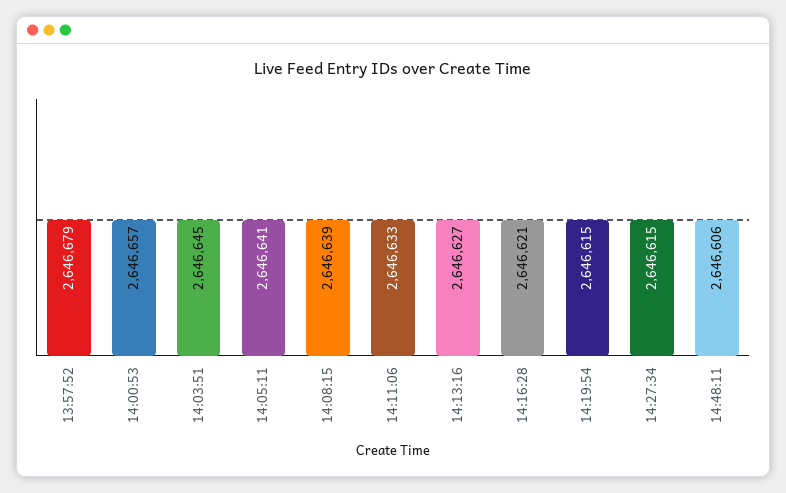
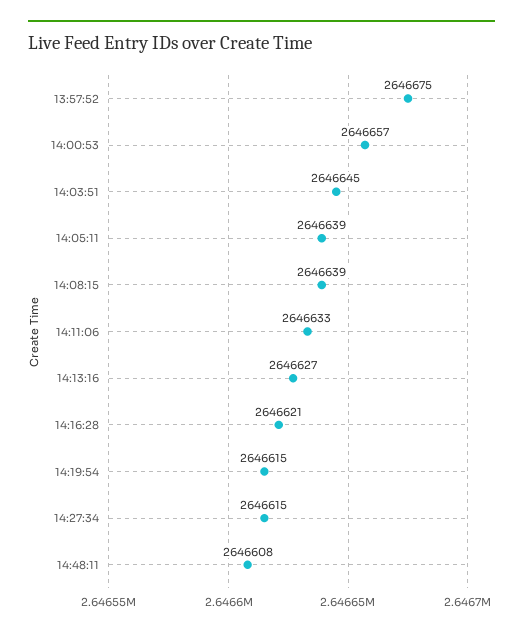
13:57:52: 2646679 -> 2646675
14:05:11: 2646641 -> 2646639
14:48:11: 2646606 -> 2646608

